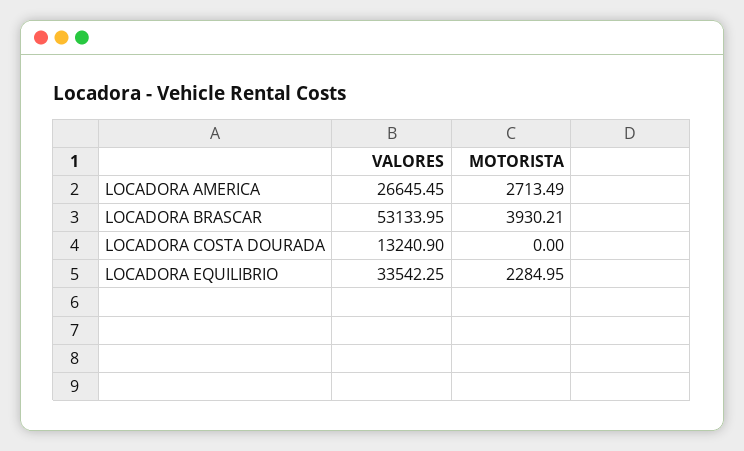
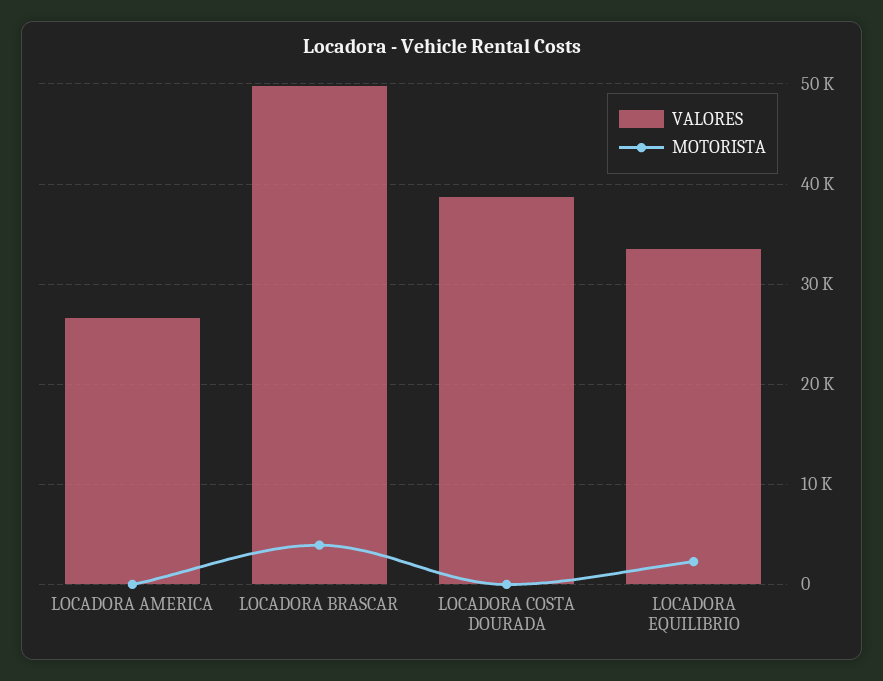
MOTORISTA, LOCADORA AMERICA: 2713.49 -> 0
VALORES, LOCADORA BRASCAR: 53133.95 -> 50000
VALORES, LOCADORA COSTA DOURADA: 13240.9 -> 39000

